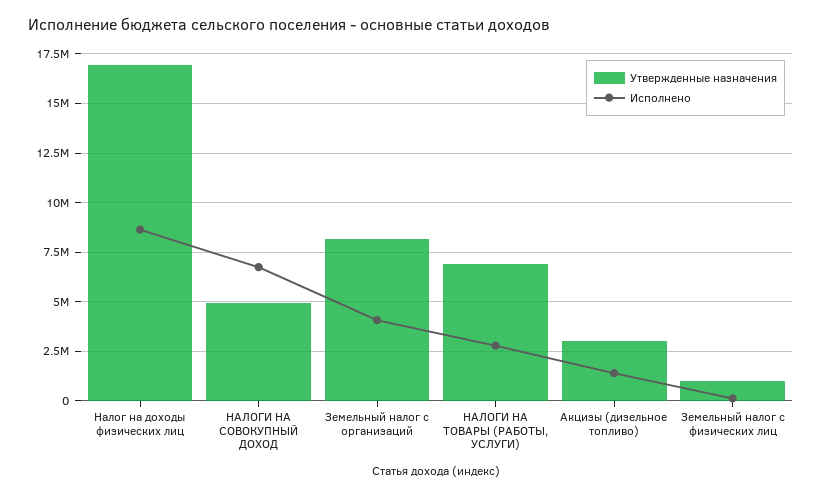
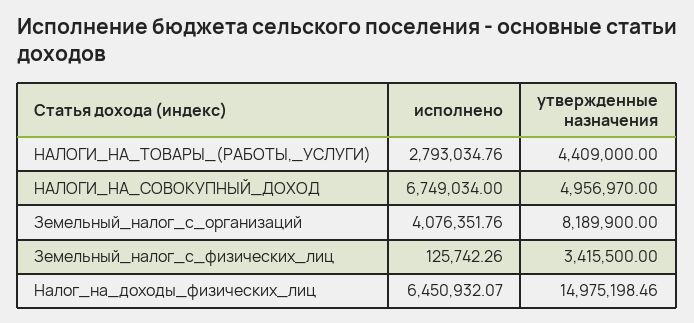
Утвержденные назначения, Налог на доходы физических лиц: 17000000 -> 14975198.46
Исполнено, Налог на доходы физических лиц: 8500000 -> 6450932.07
Утвержденные назначения, НАЛОГИ НА ТОВАРЫ (РАБОТЫ, УСЛУГИ): 7000000 -> 4409000
Утвержденные назначения, Акцизы (дизельное топливо): 3000000 -> none
Исполнено, Акцизы (дизельное топливо): 1500000 -> none
Утвержденные назначения, Земельный налог с физических лиц: 1000000 -> 3415500

